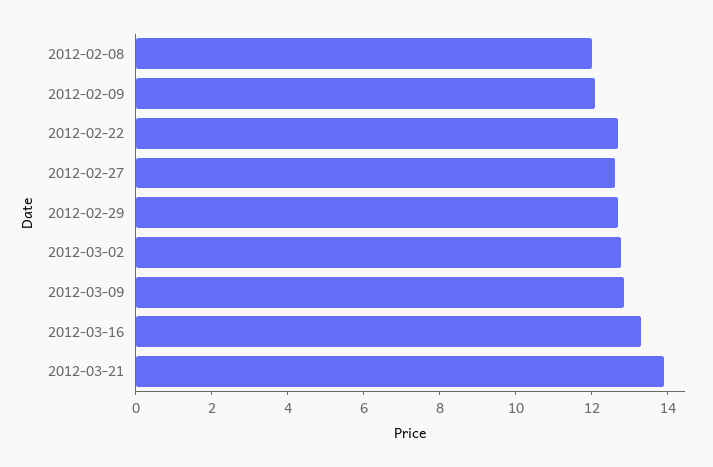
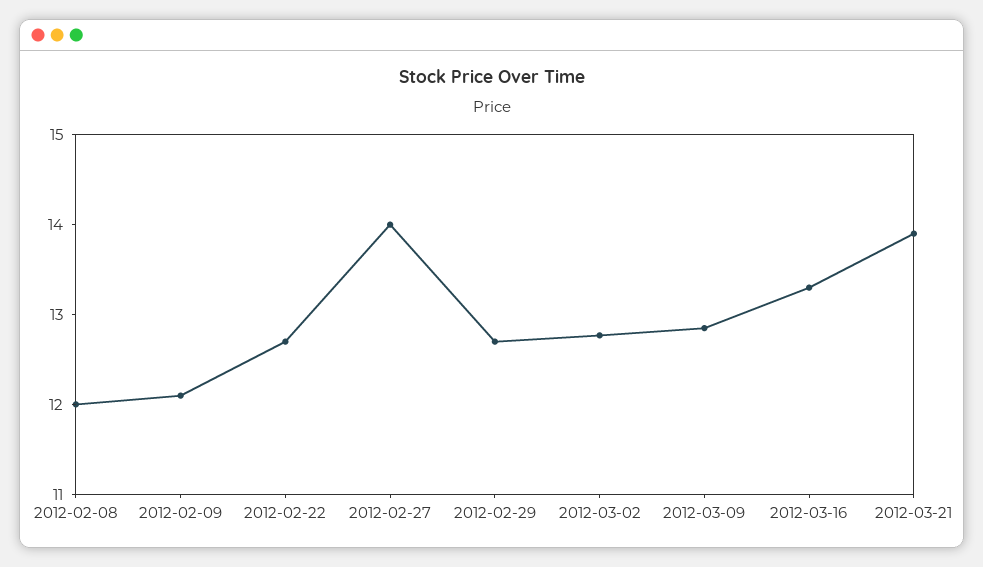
2012-02-27: 12.5 -> 14

